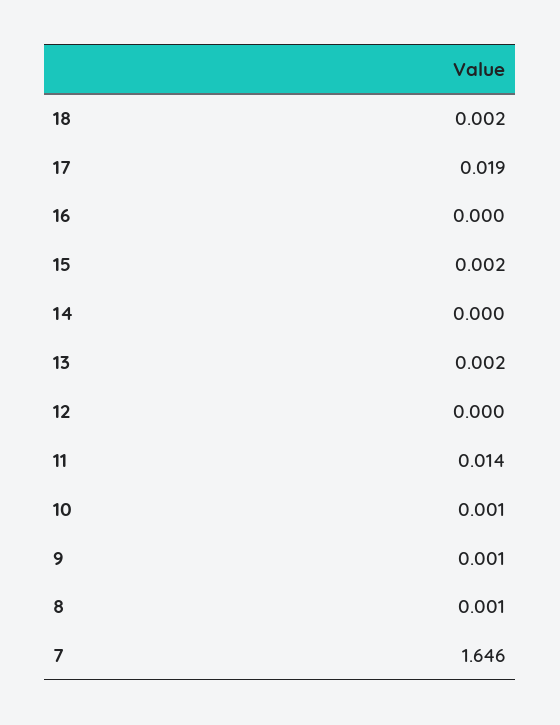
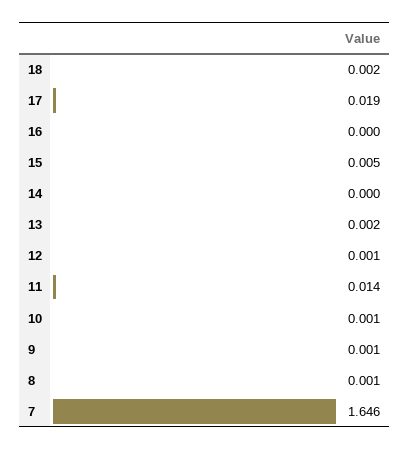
15: 0.002 -> 0.005
12: 0 -> 0.001

